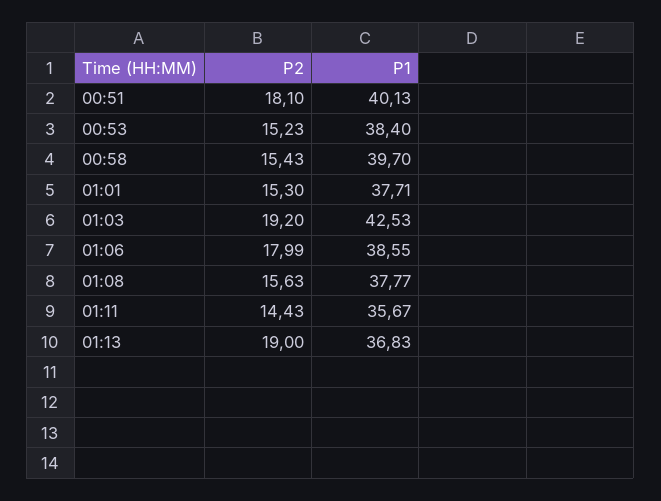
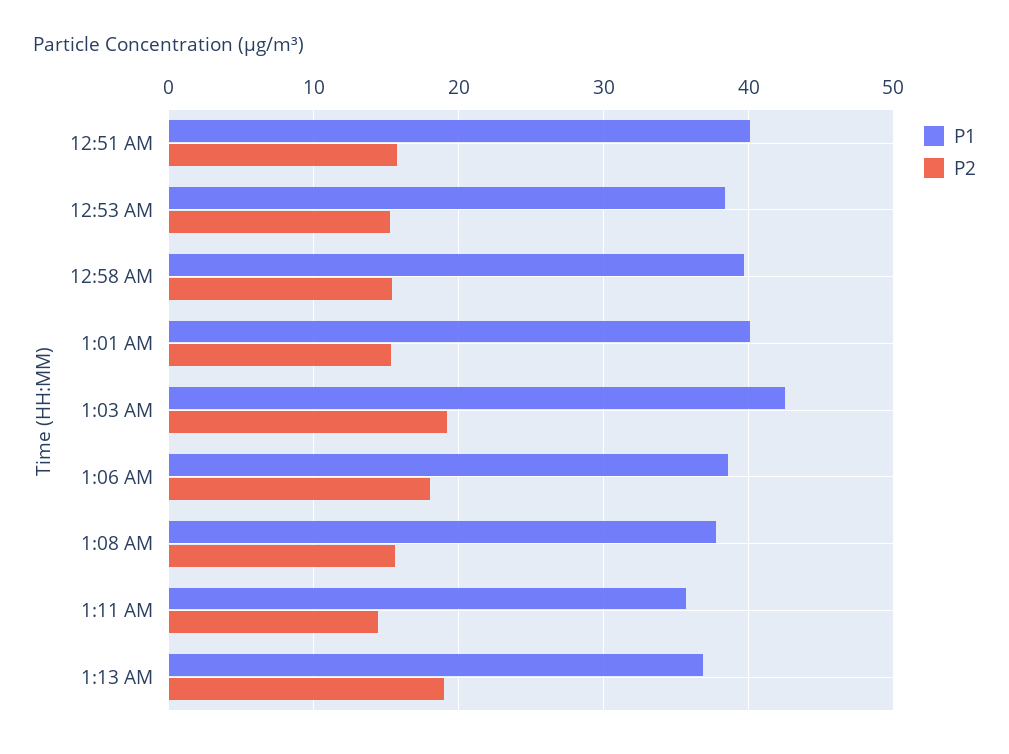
P2, 00:51: 18.1 -> 16
P1, 01:01: 37.71 -> 40

